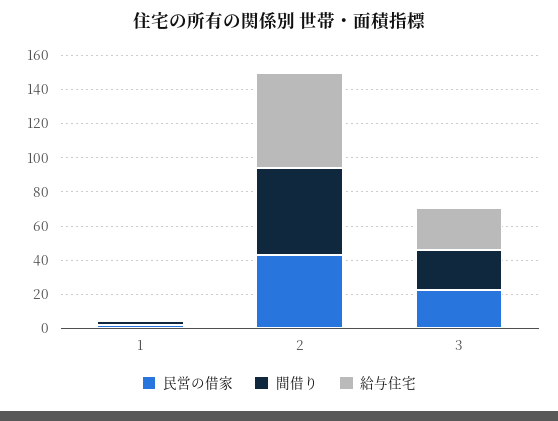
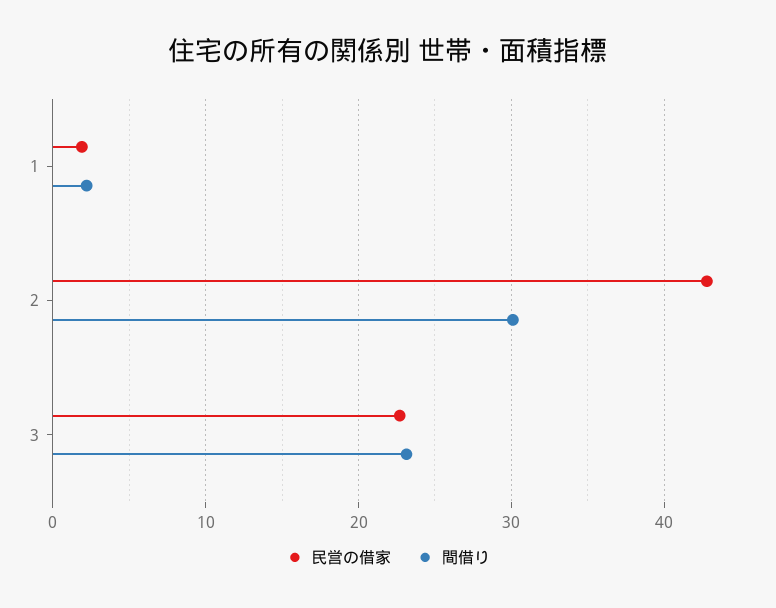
給与住宅, 1: 0 -> none
間借り, 2: 50 -> 30
給与住宅, 2: 55 -> none
給与住宅, 3: 25 -> none

